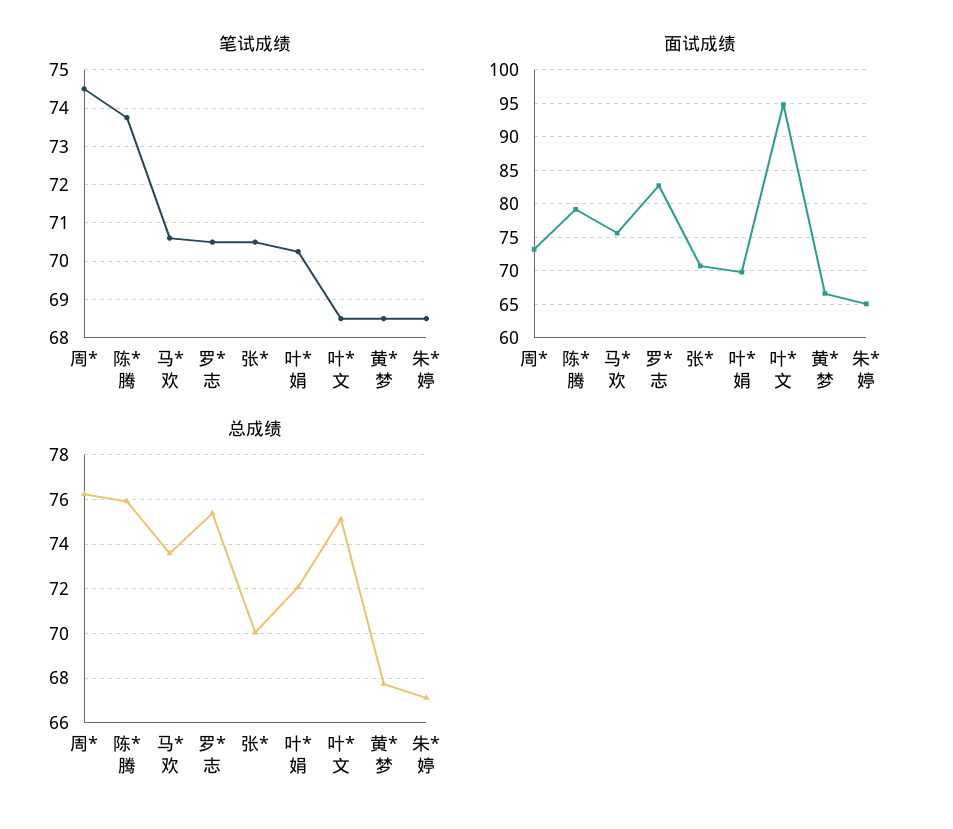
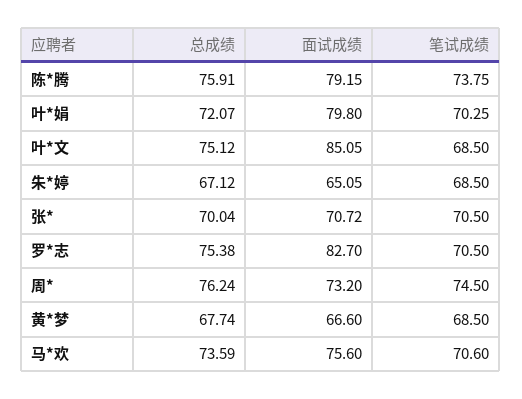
面试成绩, 叶*娟: 70 -> 79.8
面试成绩, 叶*文: 95 -> 85.05

